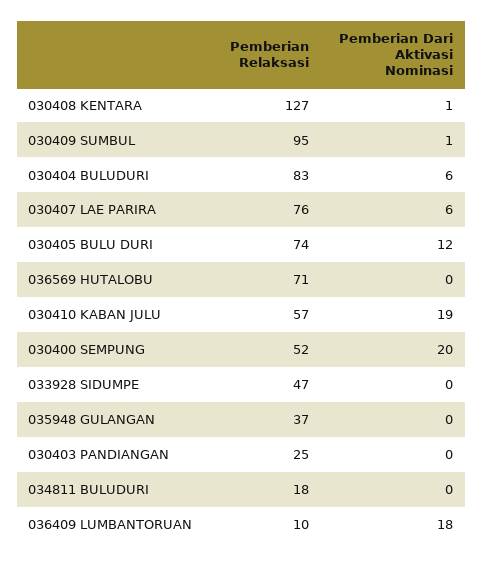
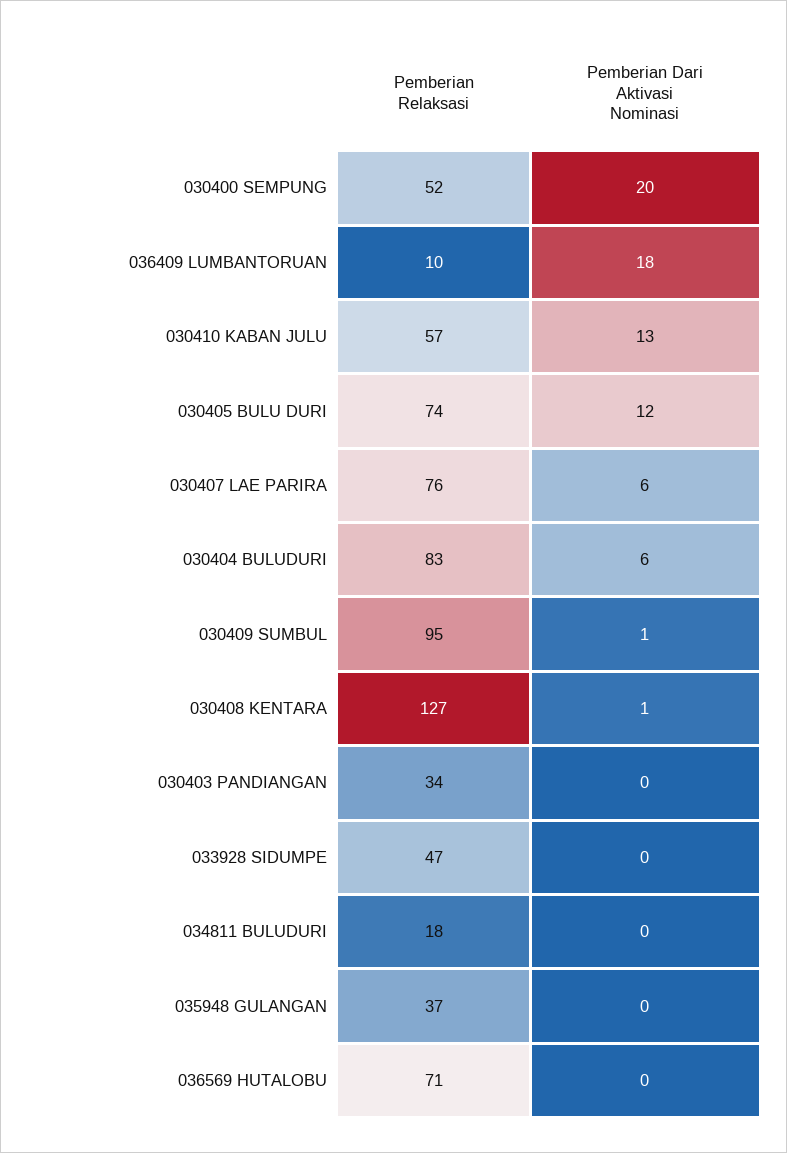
Pemberian Dari Aktivasi Nominasi, 030410 KABAN JULU: 19 -> 13
Pemberian Relaksasi, 030403 PANDIANGAN: 25 -> 34

